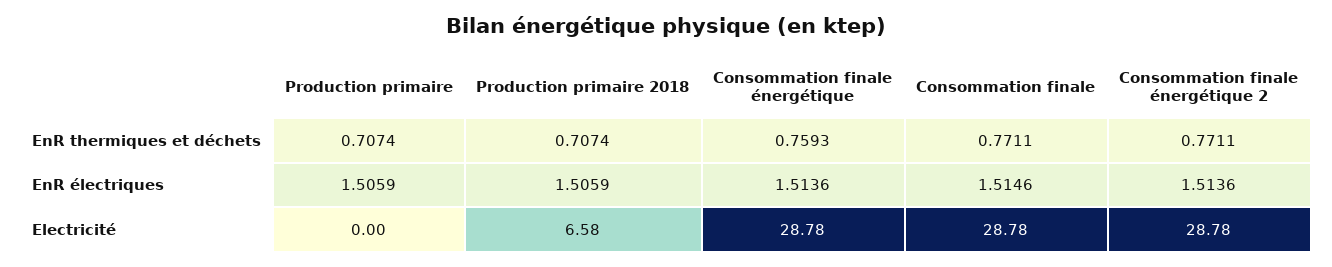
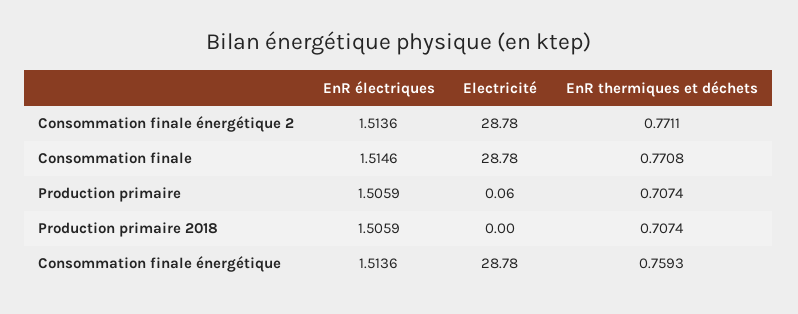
Consommation finale, EnR thermiques et déchets: 0.7711 -> 0.7708
Production primaire, Electricité: 0 -> 0.06
Production primaire 2018, Electricité: 6.58 -> 0

